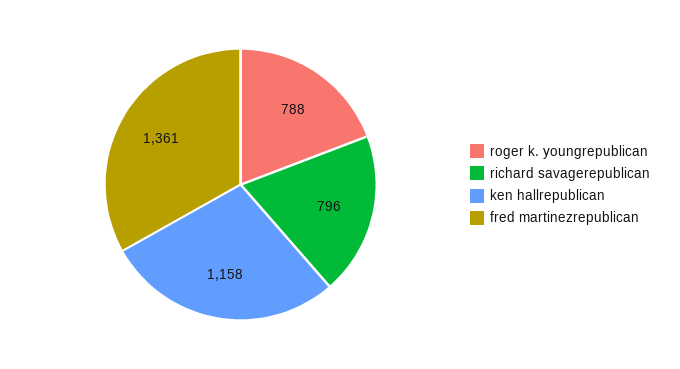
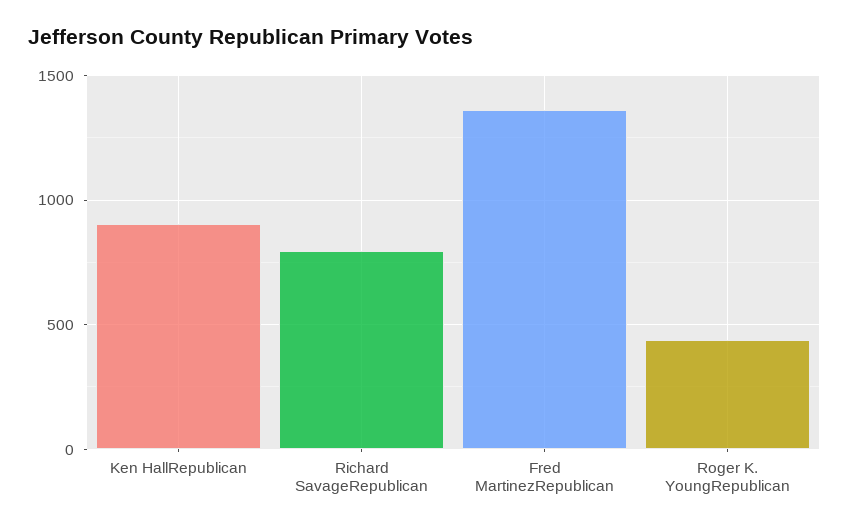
roger k. youngrepublican: 788 -> 450
ken hallrepublican: 1158 -> 900

